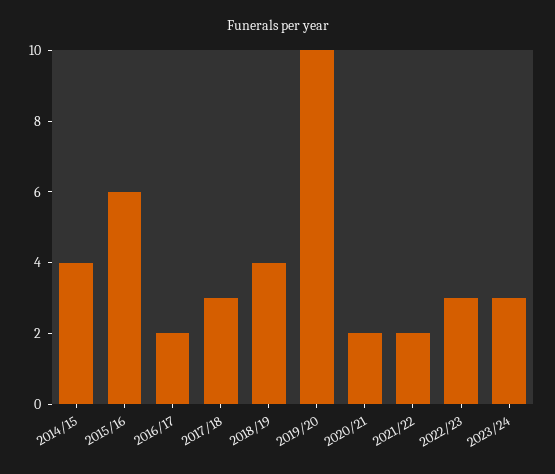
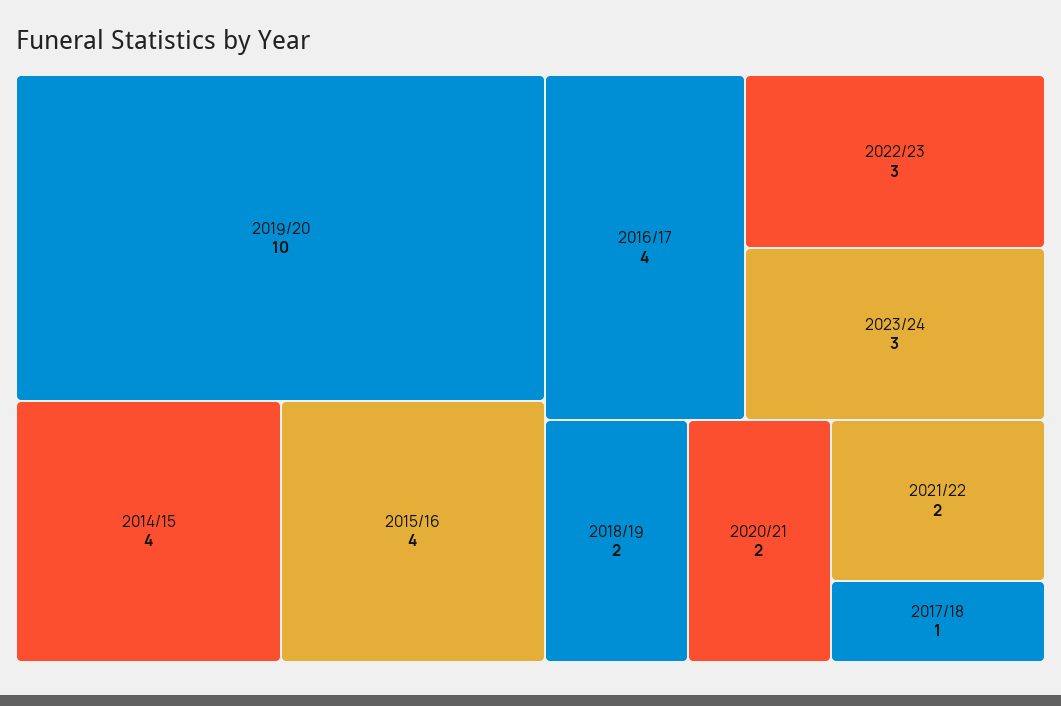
2015/16: 6 -> 4
2016/17: 2 -> 4
2017/18: 3 -> 1
2018/19: 4 -> 2

